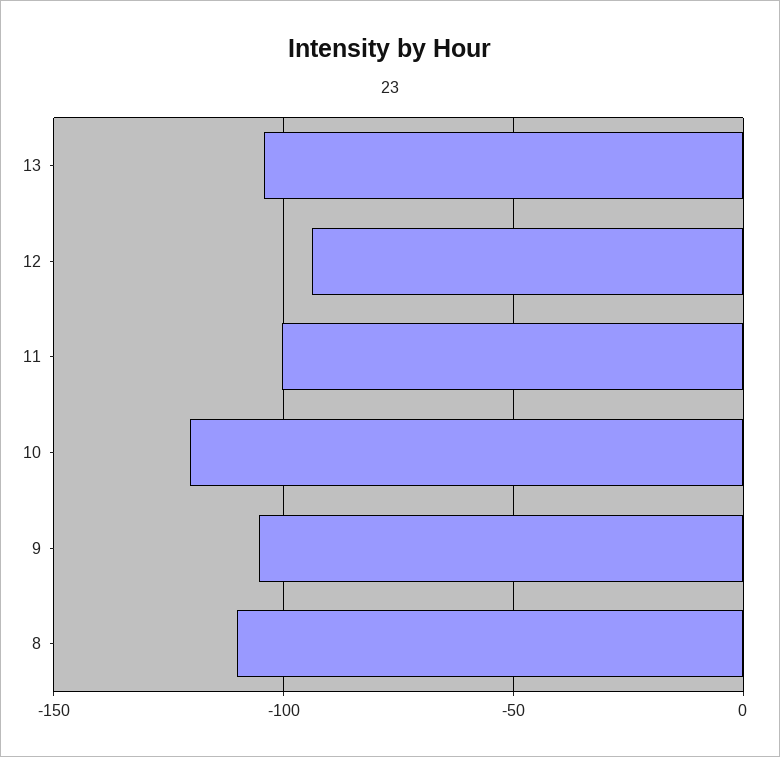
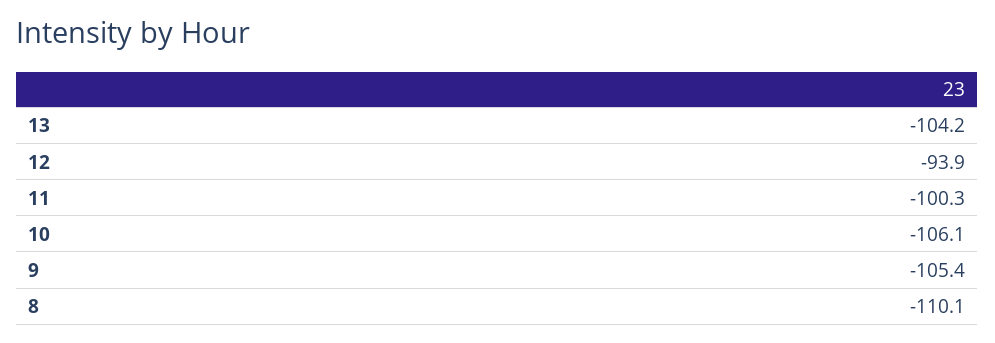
10: -120 -> -106.1

